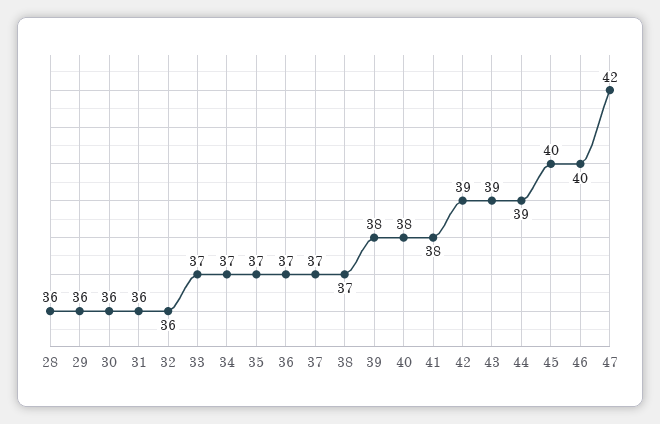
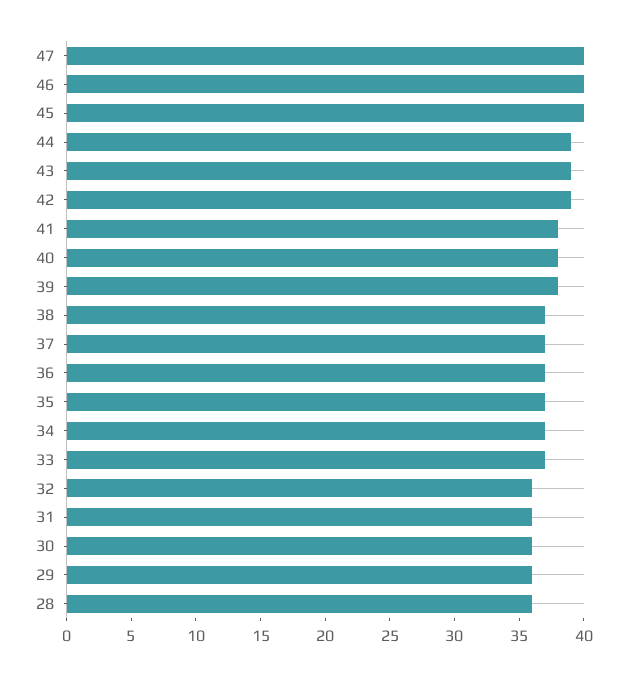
47: 42 -> 40

